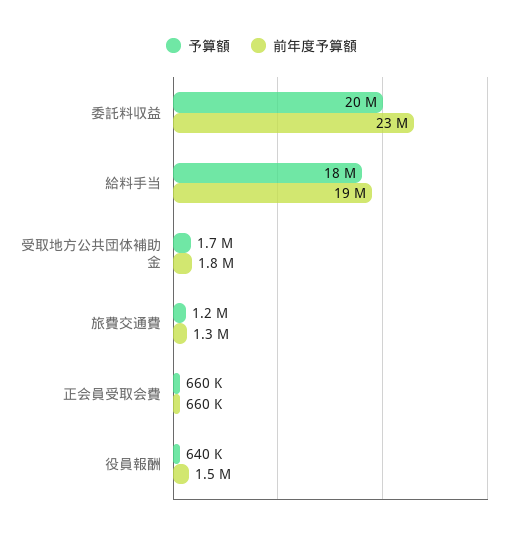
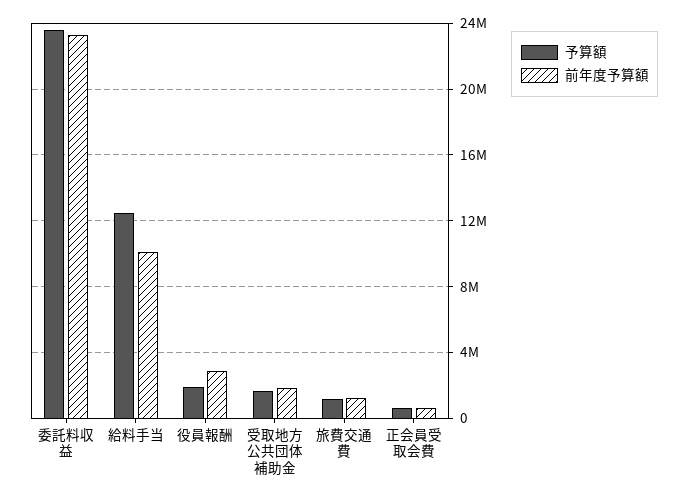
予算額, 委託料収益: 20000000 -> 23500000
予算額, 給料手当: 18000000 -> 12500000
前年度予算額, 給料手当: 19000000 -> 10000000
予算額, 役員報酬: 640000 -> 2000000
前年度予算額, 役員報酬: 1500000 -> 3000000

